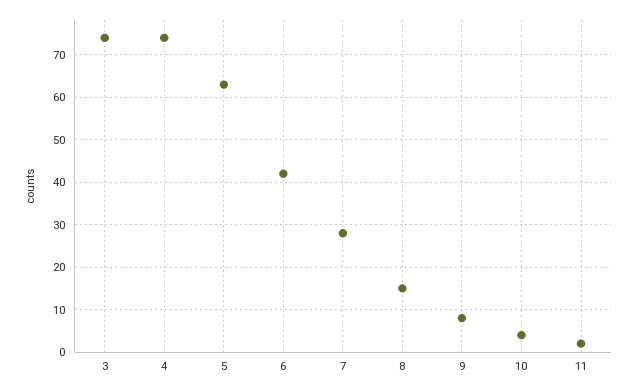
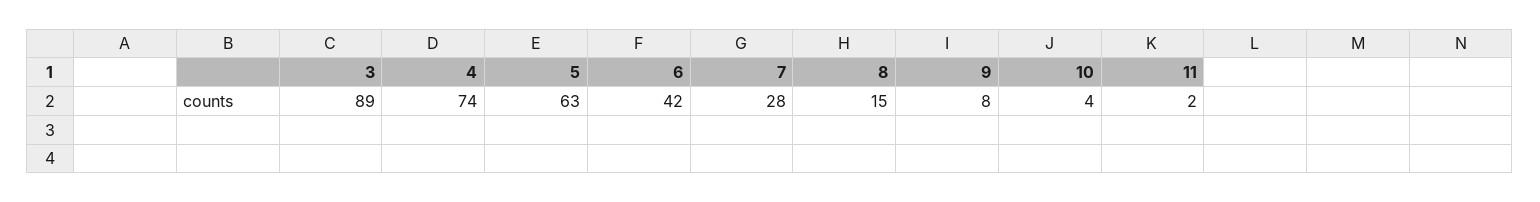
3: 75 -> 89

